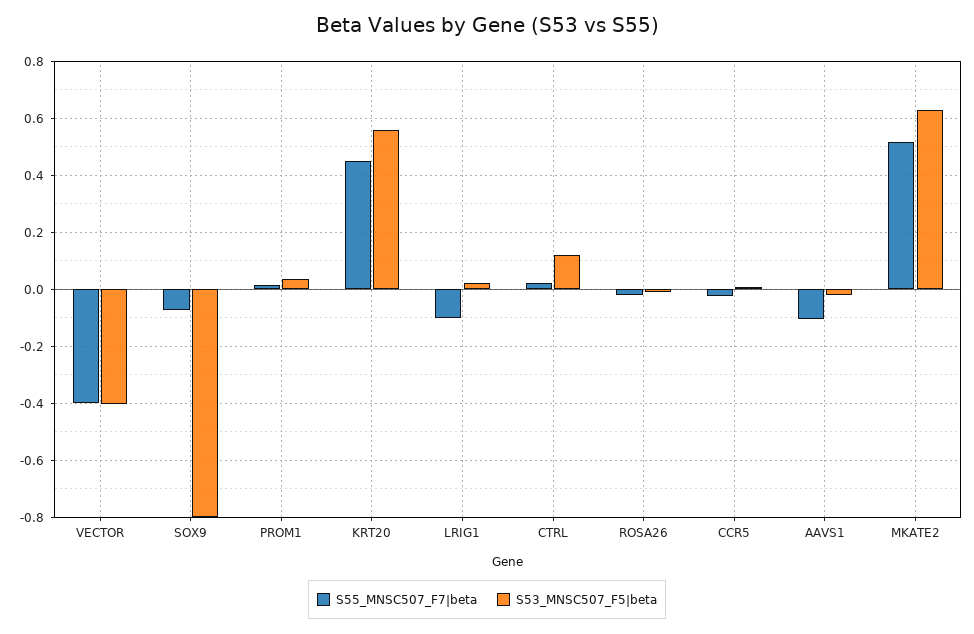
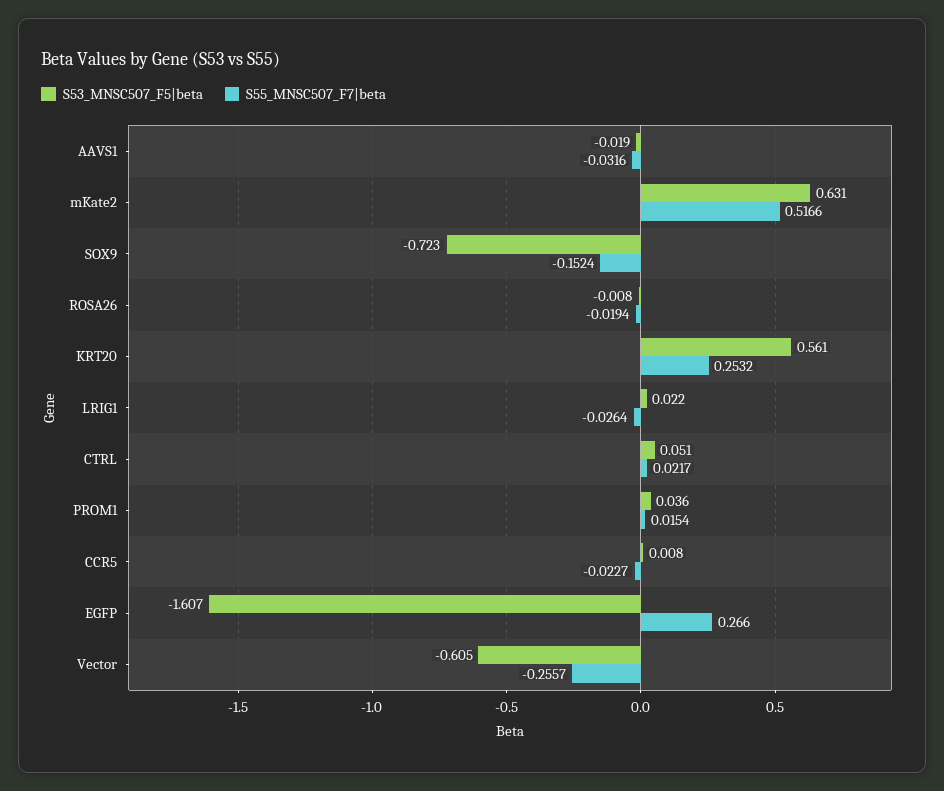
S55_MNSC507_F7|beta, VECTOR: -0.4 -> -0.2557
S53_MNSC507_F5|beta, VECTOR: -0.4 -> -0.605
S55_MNSC507_F7|beta, SOX9: -0.075 -> -0.1524
S53_MNSC507_F5|beta, SOX9: -0.8 -> -0.723
S55_MNSC507_F7|beta, KRT20: 0.45 -> 0.2532
S55_MNSC507_F7|beta, LRIG1: -0.1 -> -0.0264
S53_MNSC507_F5|beta, CTRL: 0.125 -> 0.051
S55_MNSC507_F7|beta, AAVS1: -0.1 -> -0.0316
S53_MNSC507_F5|beta, EGFP: none -> -1.607
S55_MNSC507_F7|beta, EGFP: none -> 0.266

